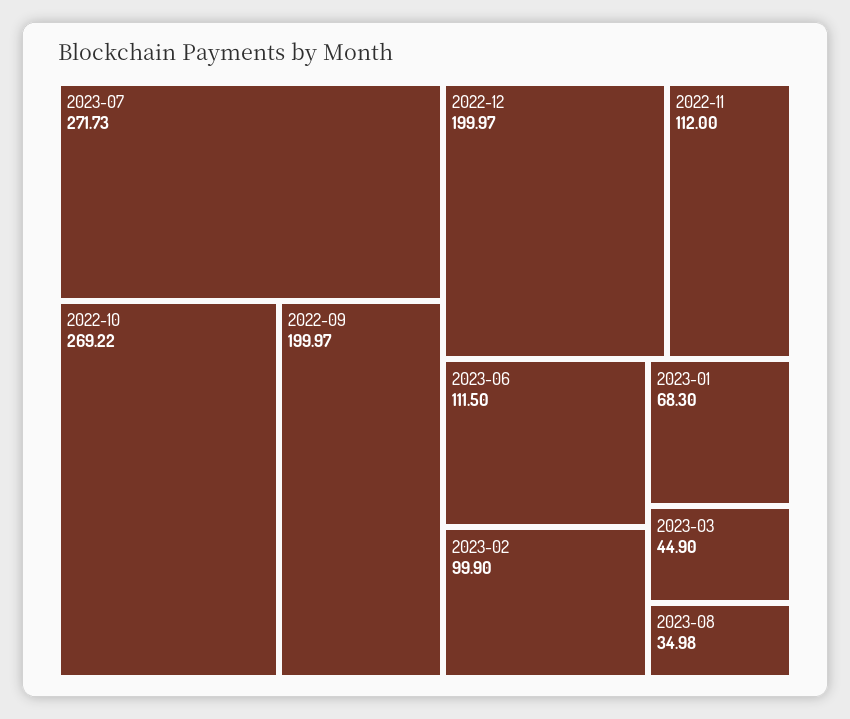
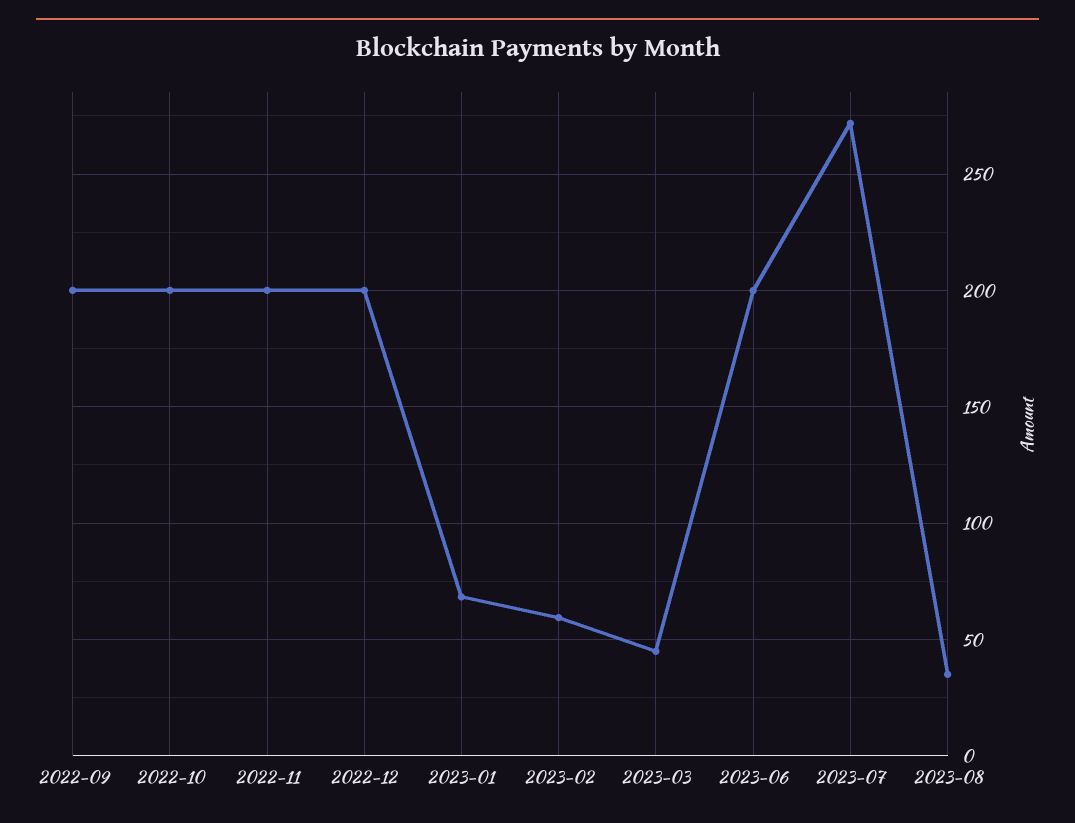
2022-10: 269.22 -> 200
2022-11: 112 -> 200
2023-06: 111.5 -> 200
2023-02: 99.9 -> 60

